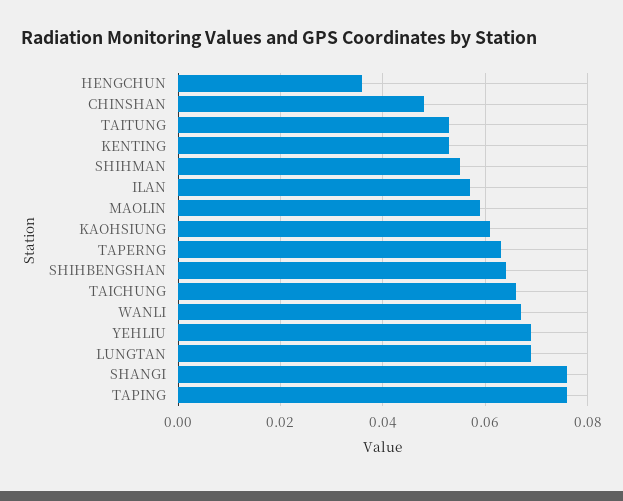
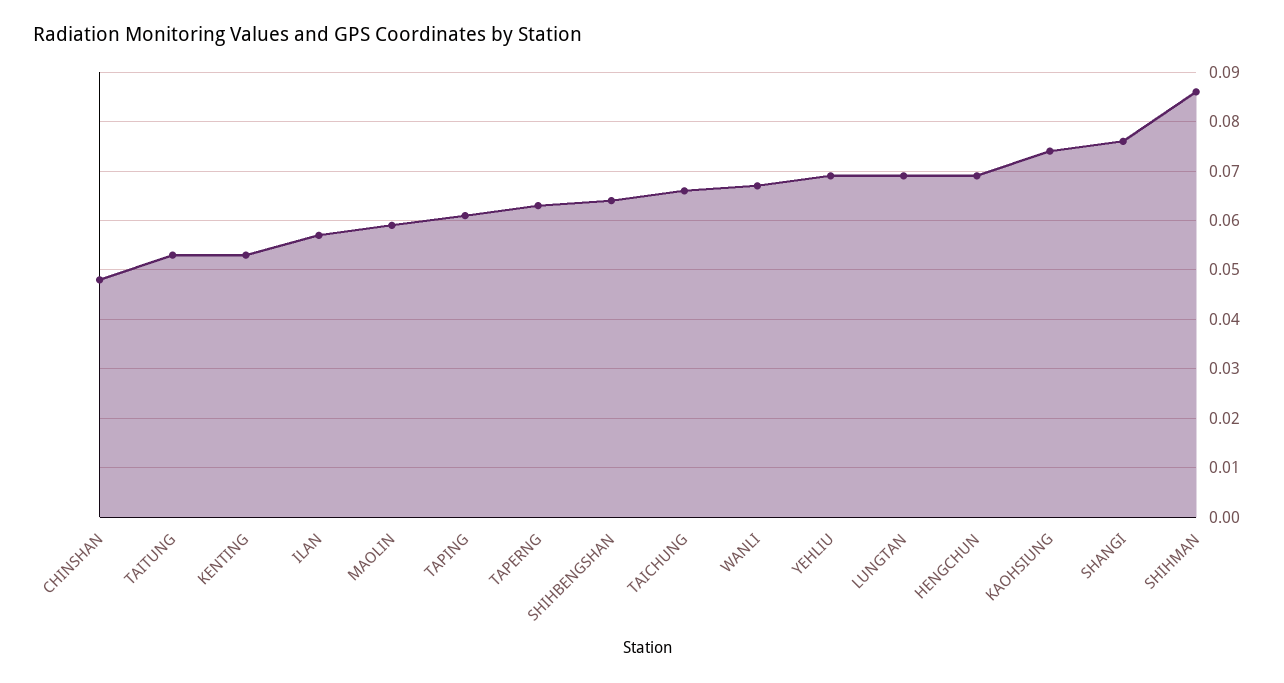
HENGCHUN: 0.035 -> 0.07
SHIHMAN: 0.055 -> 0.085
KAOHSIUNG: 0.06 -> 0.075
TAPING: 0.075 -> 0.06

